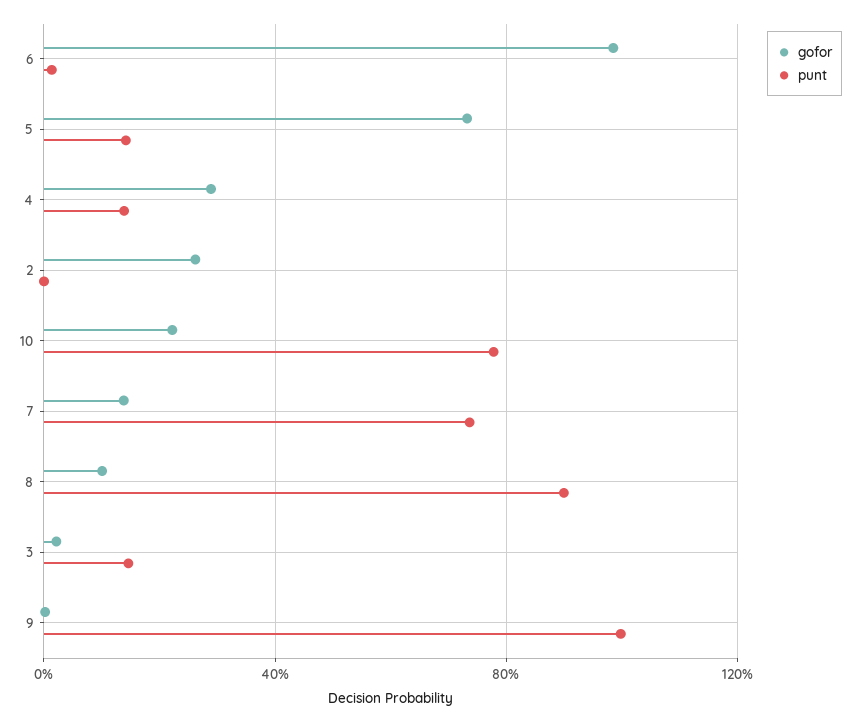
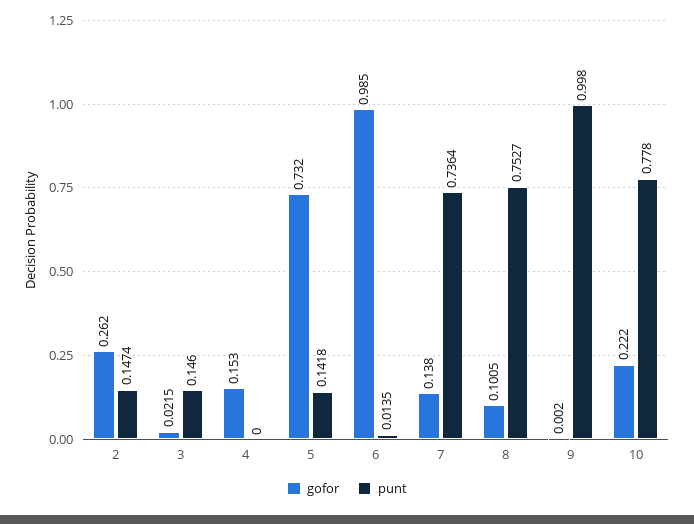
gofor, 4: 0.3 -> 0.153
punt, 4: 0.15 -> 0
punt, 2: 0 -> 0.1474
punt, 8: 0.9 -> 0.7527

